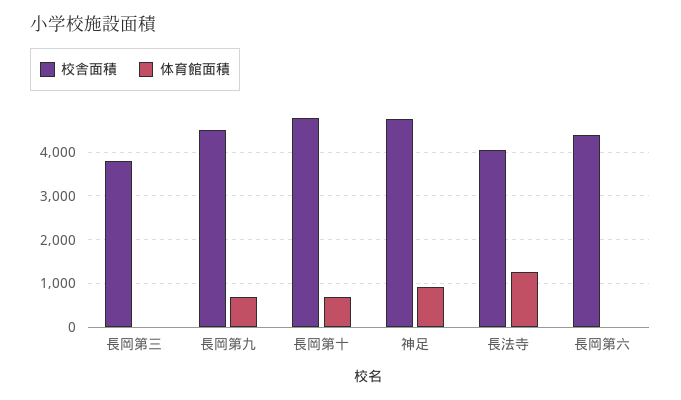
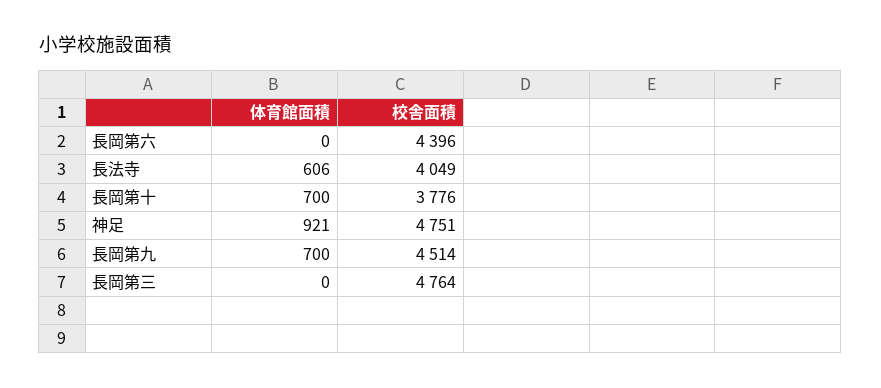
校舎面積, 長岡第三: 3800 -> 4764
校舎面積, 長岡第十: 4800 -> 3776
体育館面積, 長法寺: 1200 -> 606

